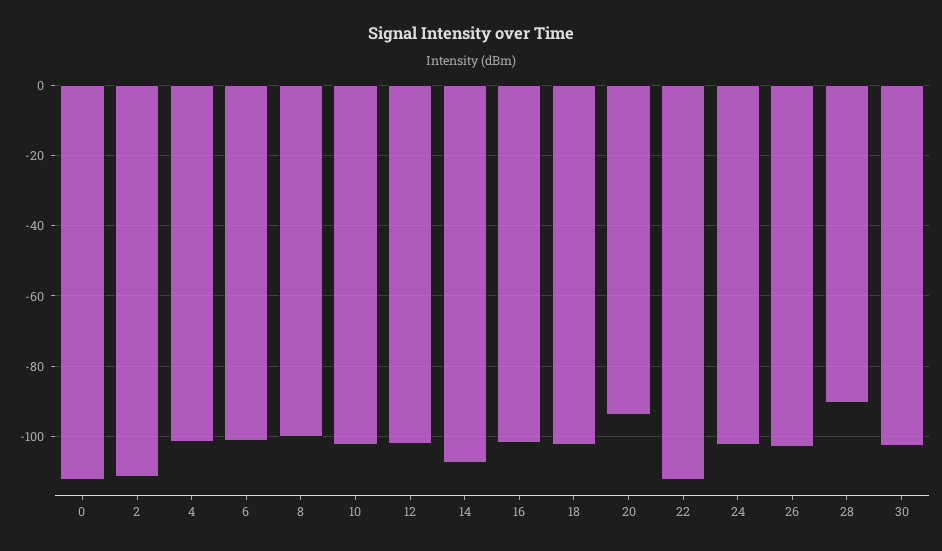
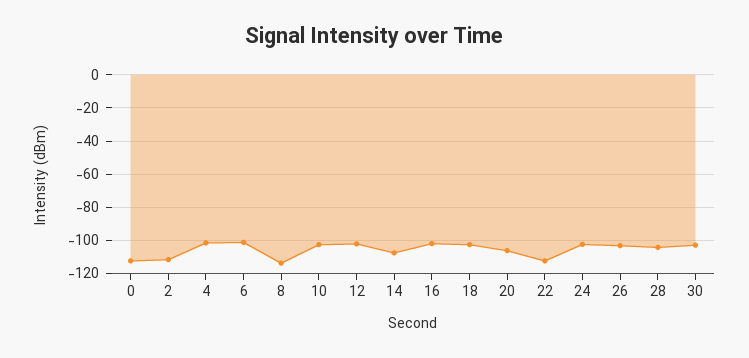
8: -100 -> -115
20: -94 -> -105
28: -90 -> -105

